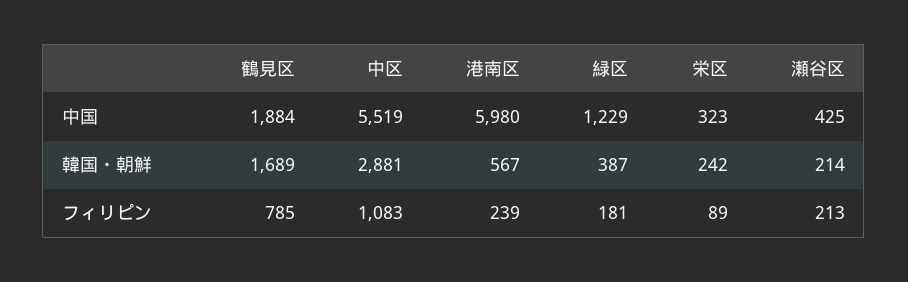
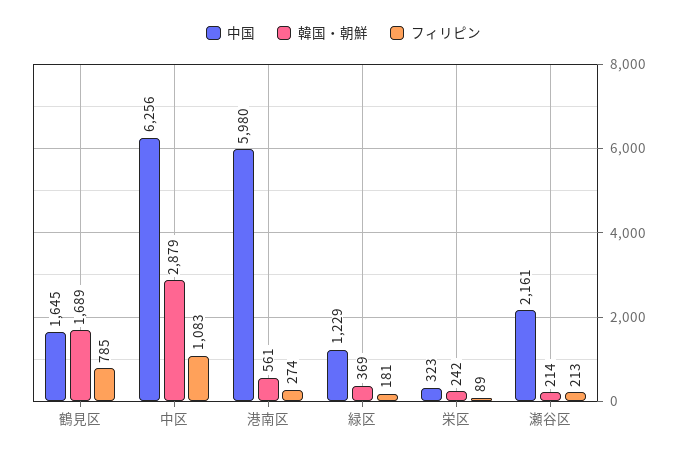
中国, 鶴見区: 1884 -> 1645
中国, 中区: 5519 -> 6256
中国, 瀬谷区: 425 -> 2161
韓国・朝鮮, 中区: 2881 -> 2879
韓国・朝鮮, 港南区: 567 -> 561
韓国・朝鮮, 緑区: 387 -> 369
フィリピン, 港南区: 239 -> 274

